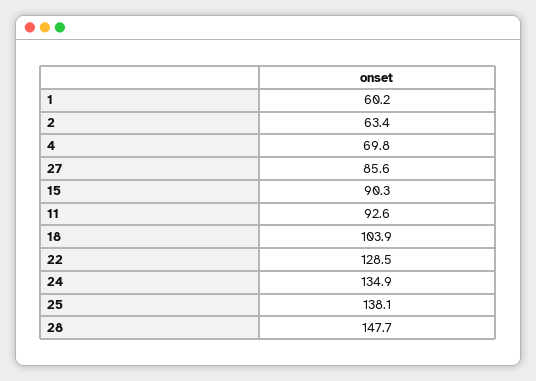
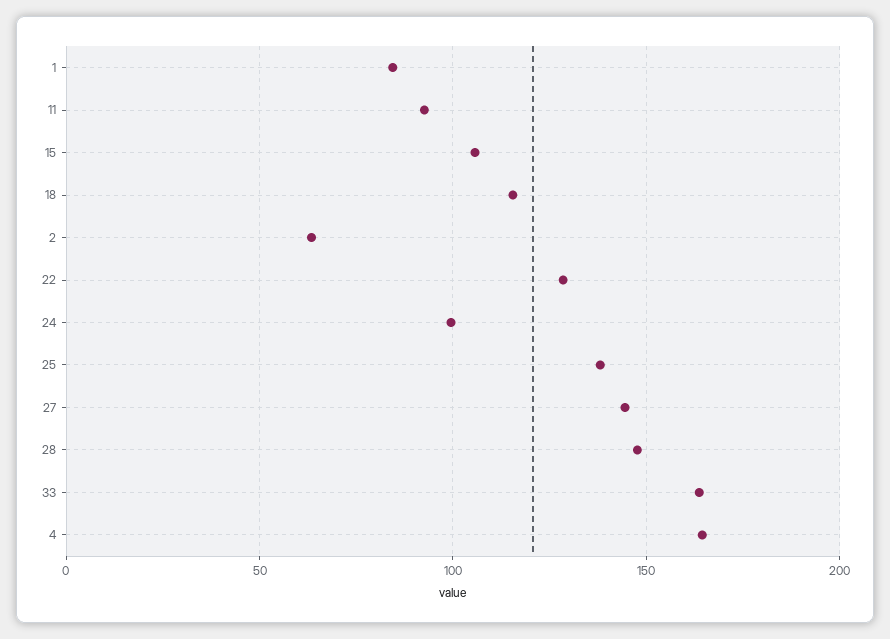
1: 60.2 -> 85
4: 69.8 -> 165
27: 85.6 -> 145
15: 90.3 -> 105
18: 103.9 -> 115
24: 134.9 -> 100
33: none -> 165

